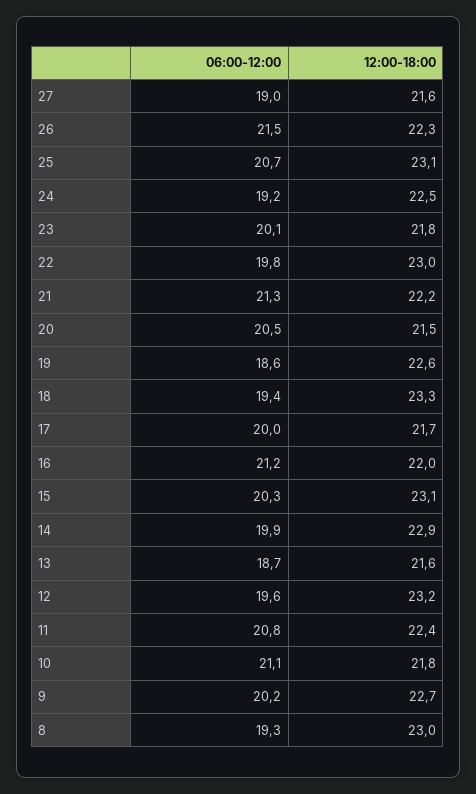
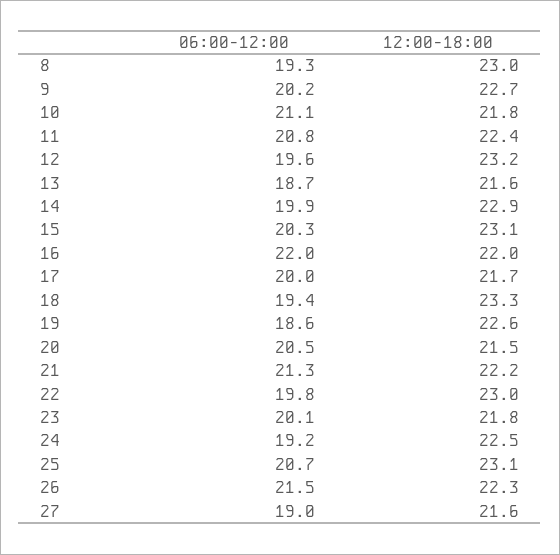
06:00-12:00, 16: 21.2 -> 22

